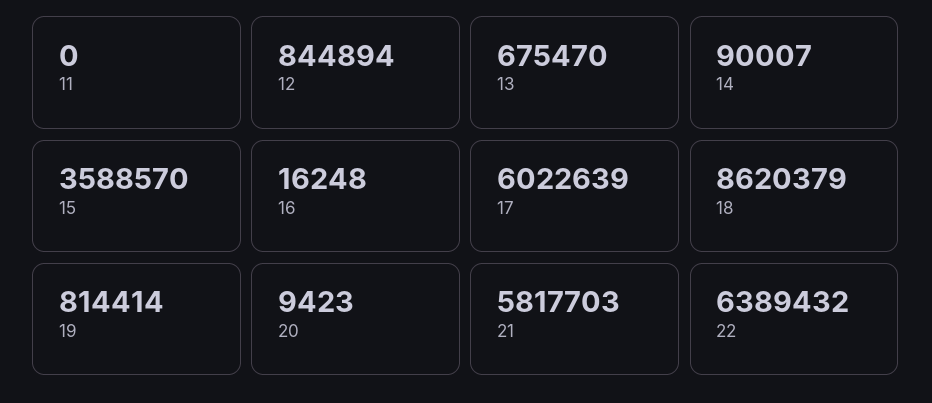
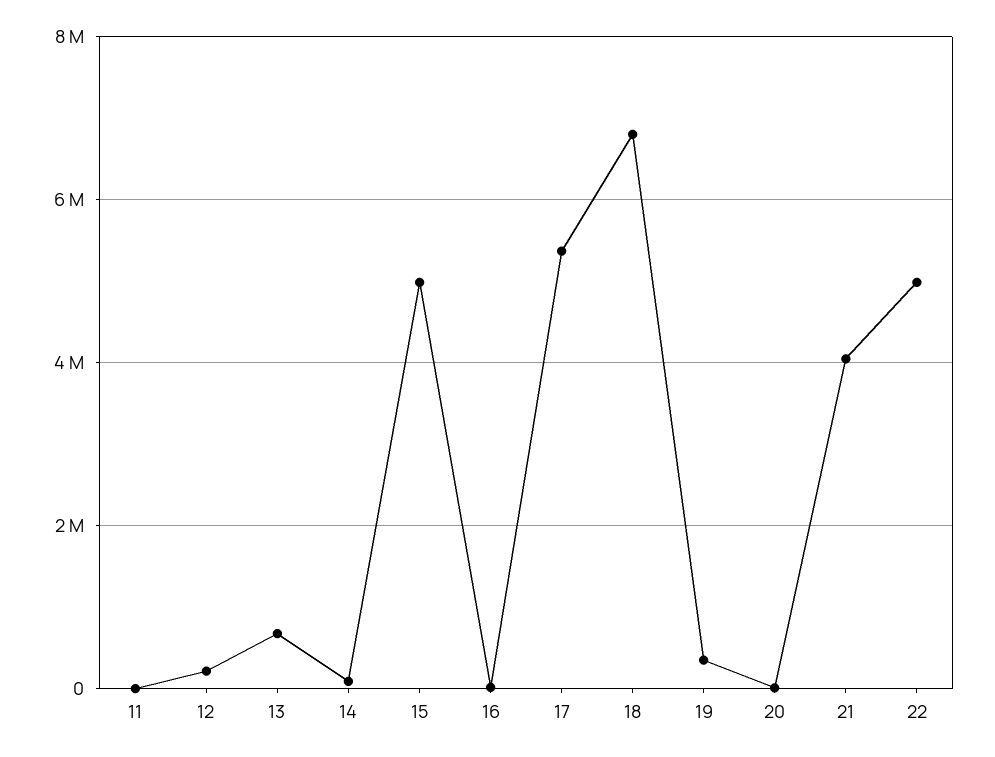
12: 844894 -> 200000
15: 3588570 -> 5000000
17: 6022639 -> 5400000
18: 8620379 -> 6800000
19: 814414 -> 400000
21: 5817703 -> 4000000
22: 6389432 -> 5000000

